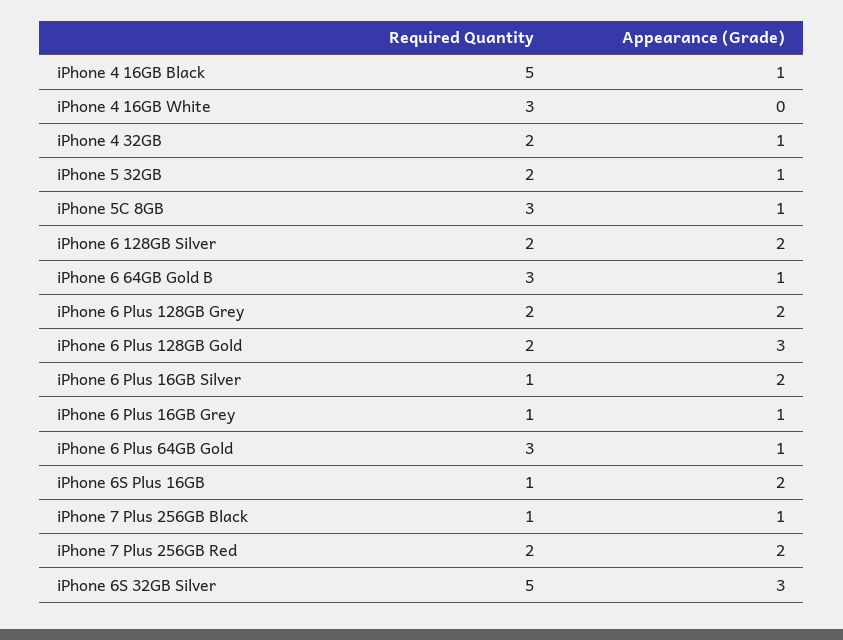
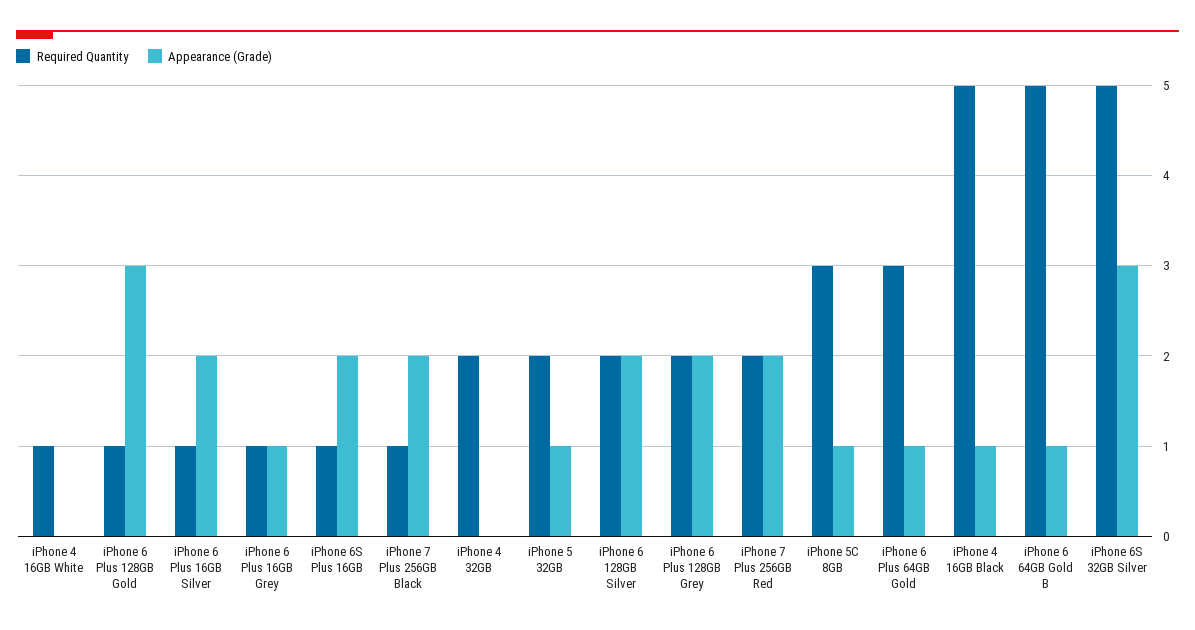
Required Quantity, iPhone 4 16GB White: 3 -> 1
Appearance (Grade), iPhone 4 32GB: 1 -> 0
Required Quantity, iPhone 6 64GB Gold B: 3 -> 5
Required Quantity, iPhone 6 Plus 128GB Gold: 2 -> 1
Appearance (Grade), iPhone 7 Plus 256GB Black: 1 -> 2

